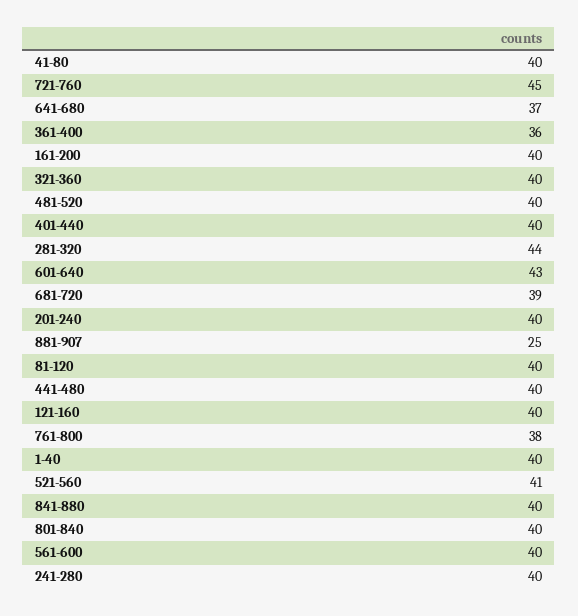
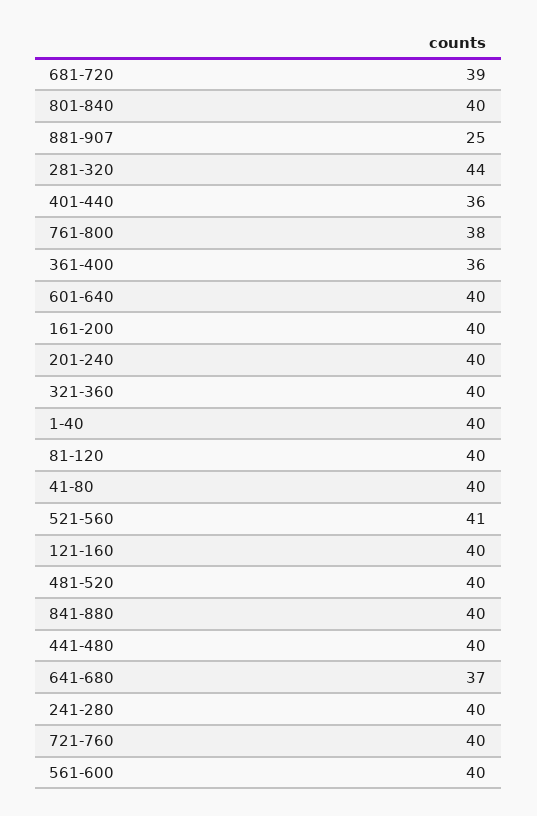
721-760: 45 -> 40
401-440: 40 -> 36
601-640: 43 -> 40

